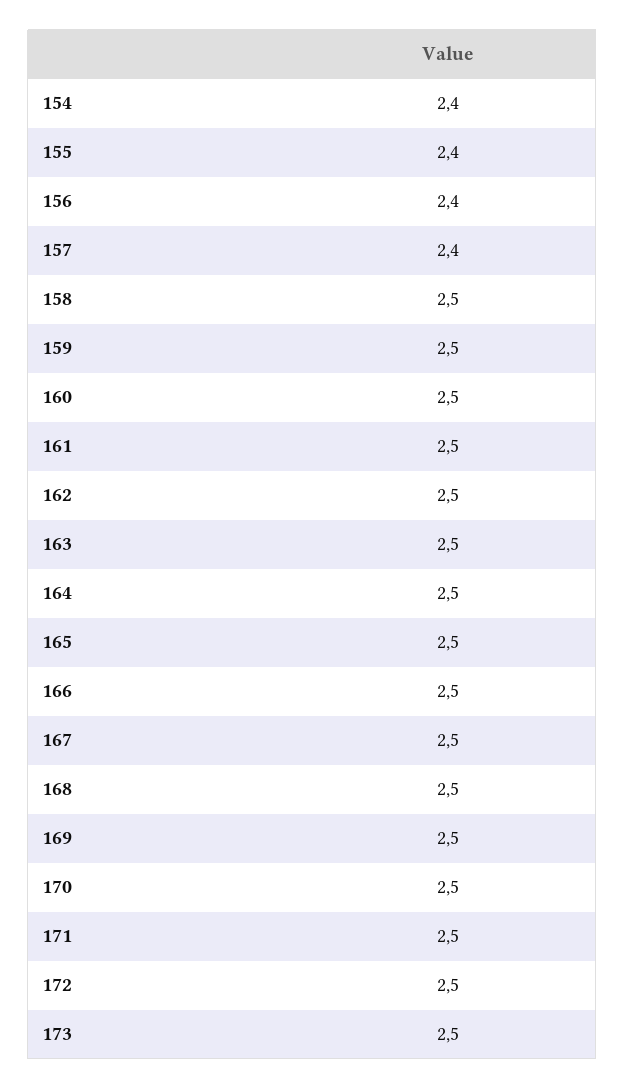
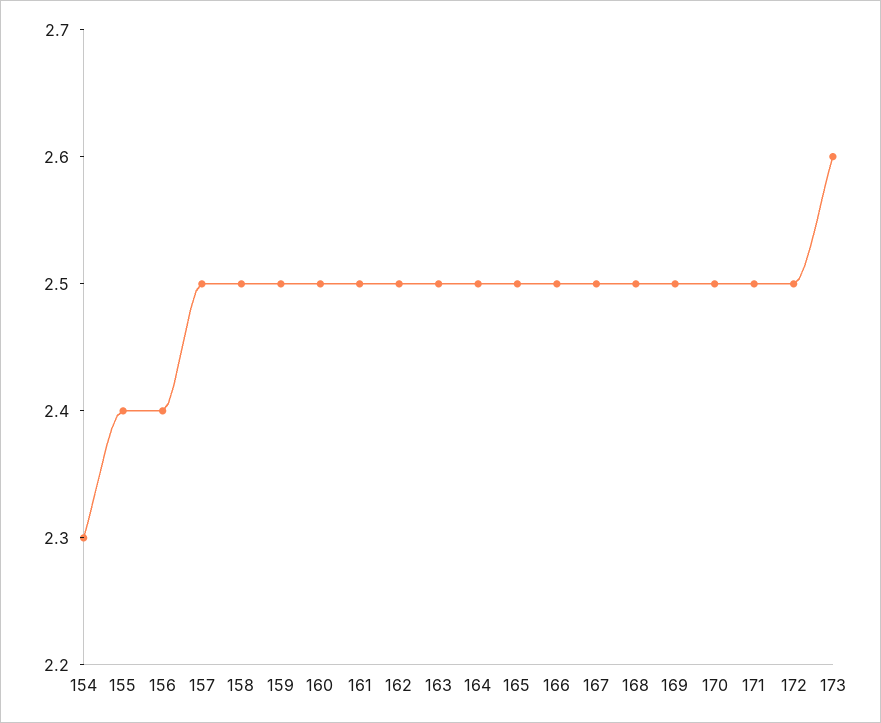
154: 2.4 -> 2.3
157: 2.4 -> 2.5
173: 2.5 -> 2.6

